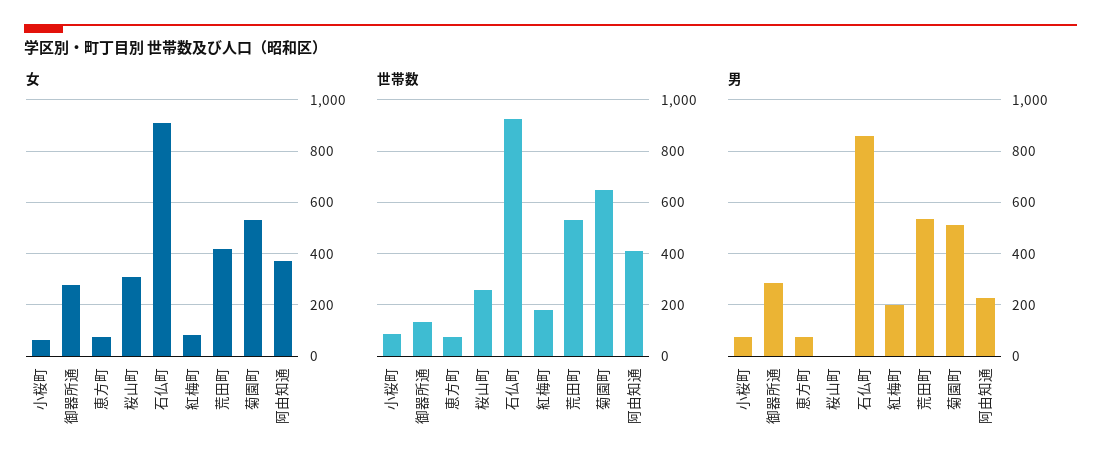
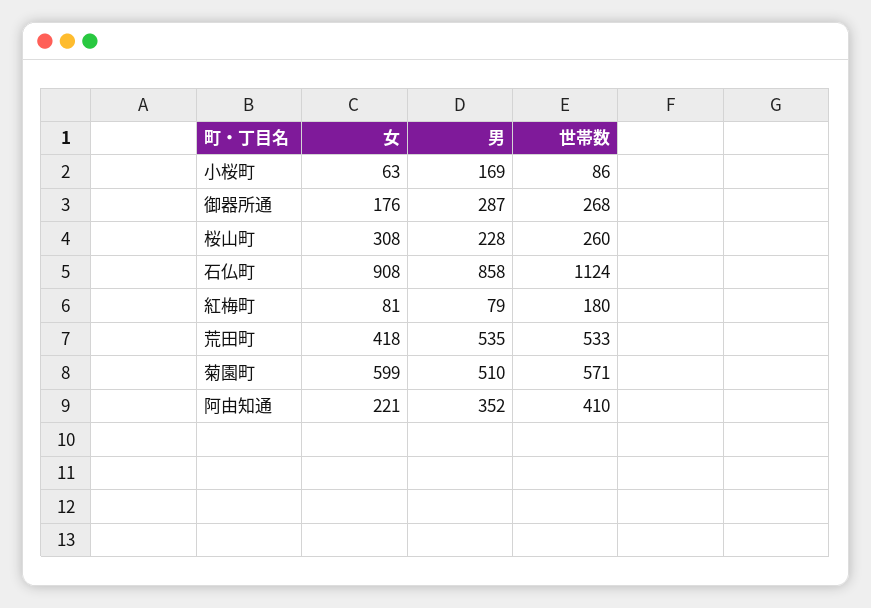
女, 御器所通: 275 -> 176
女, 恵方町: 75 -> none
女, 菊園町: 525 -> 599
女, 阿由知通: 375 -> 221
世帯数, 御器所通: 125 -> 268
世帯数, 恵方町: 75 -> none
世帯数, 石仏町: 925 -> 1124
世帯数, 菊園町: 650 -> 571
男, 小桜町: 75 -> 169
男, 恵方町: 75 -> none
男, 桜山町: 0 -> 228
男, 紅梅町: 200 -> 79
男, 阿由知通: 225 -> 352

